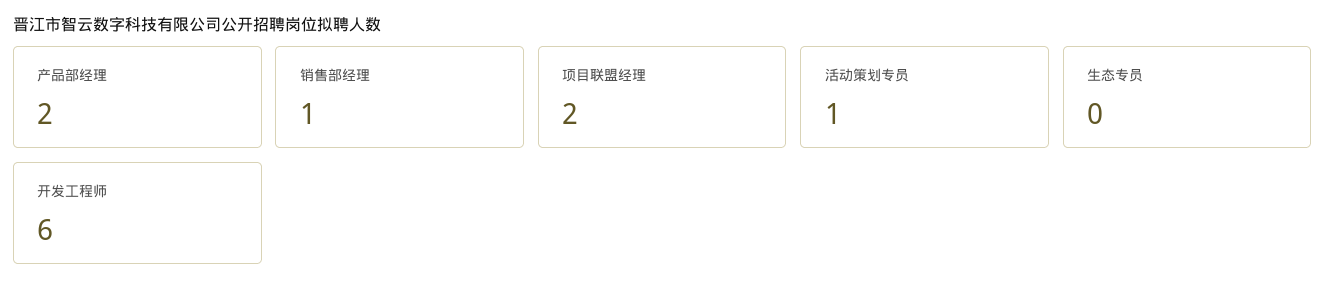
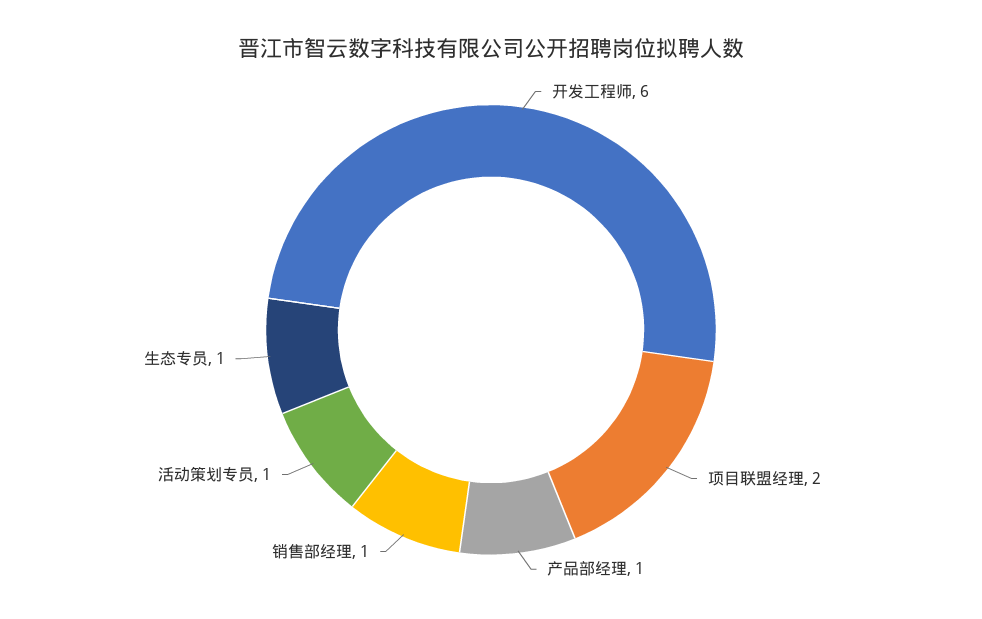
产品部经理: 2 -> 1
生态专员: 0 -> 1

